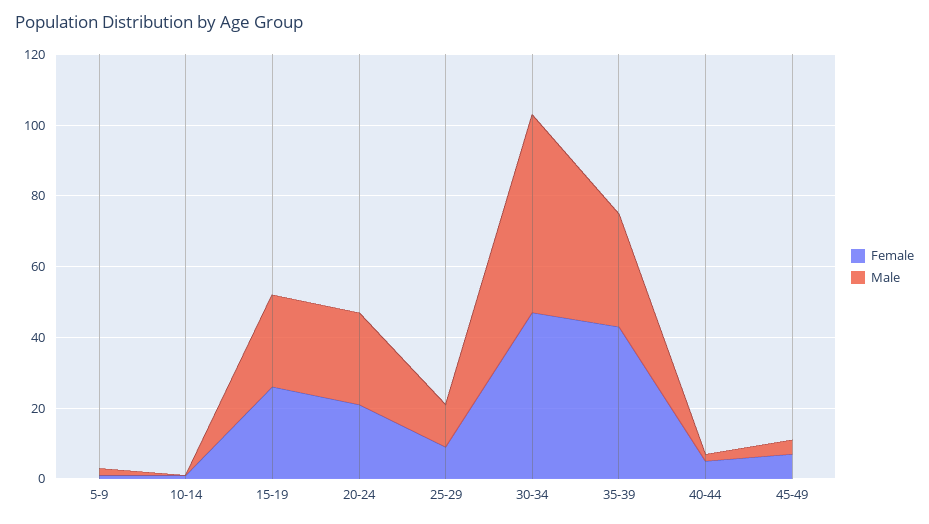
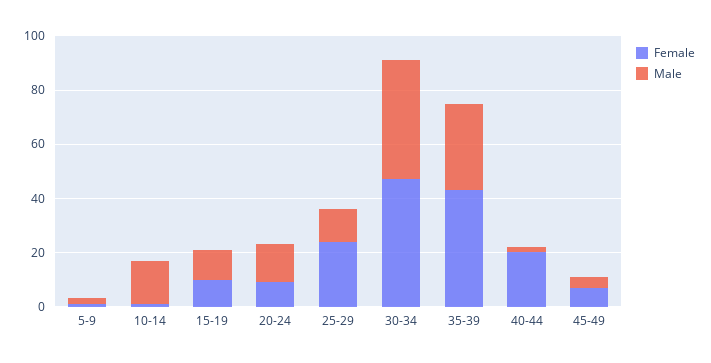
Male, 10-14: 0 -> 15
Female, 15-19: 25 -> 10
Male, 15-19: 25 -> 10
Female, 20-24: 20 -> 10
Male, 20-24: 25 -> 15
Female, 25-29: 10 -> 25
Male, 30-34: 55 -> 45
Female, 40-44: 5 -> 20

